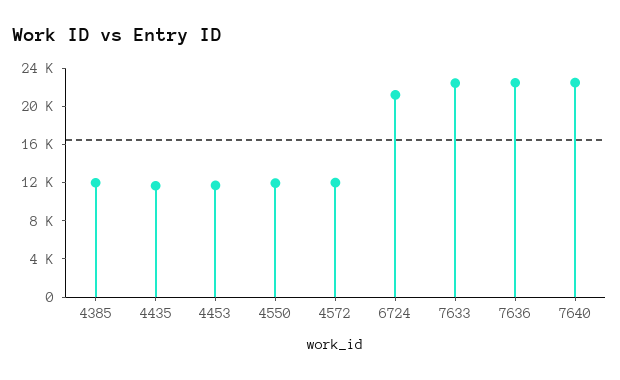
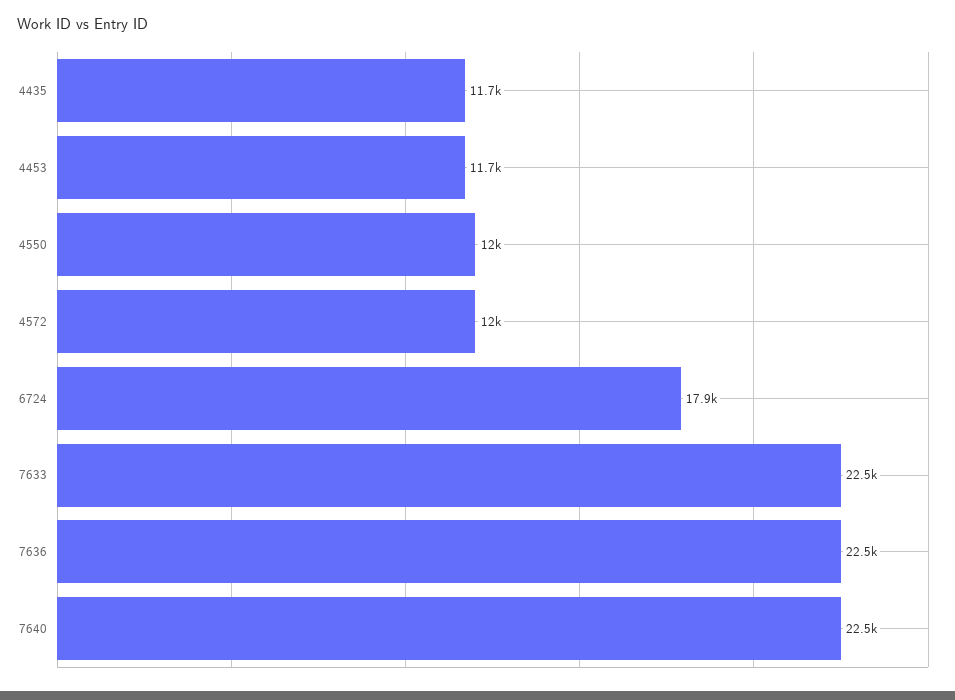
4385: 12000 -> none
6724: 21000 -> 17900

